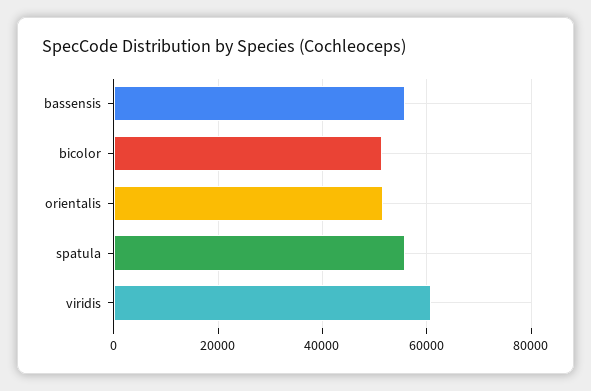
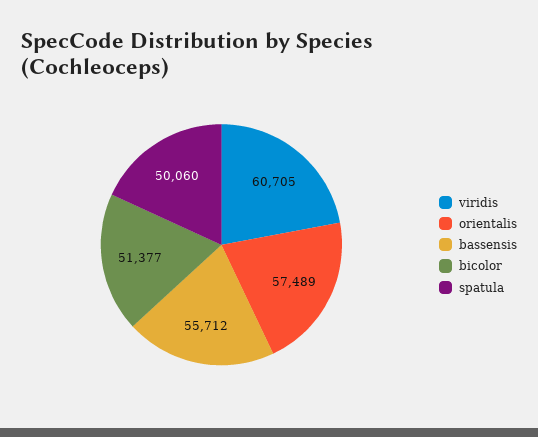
orientalis: 52000 -> 57489
spatula: 56000 -> 50060

